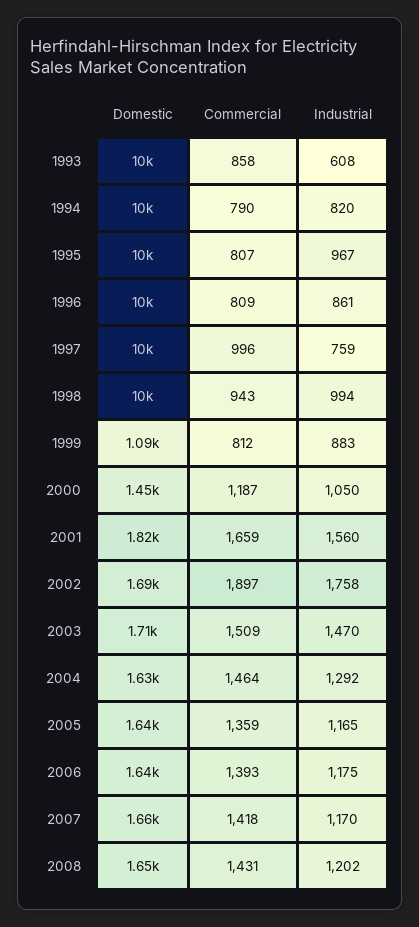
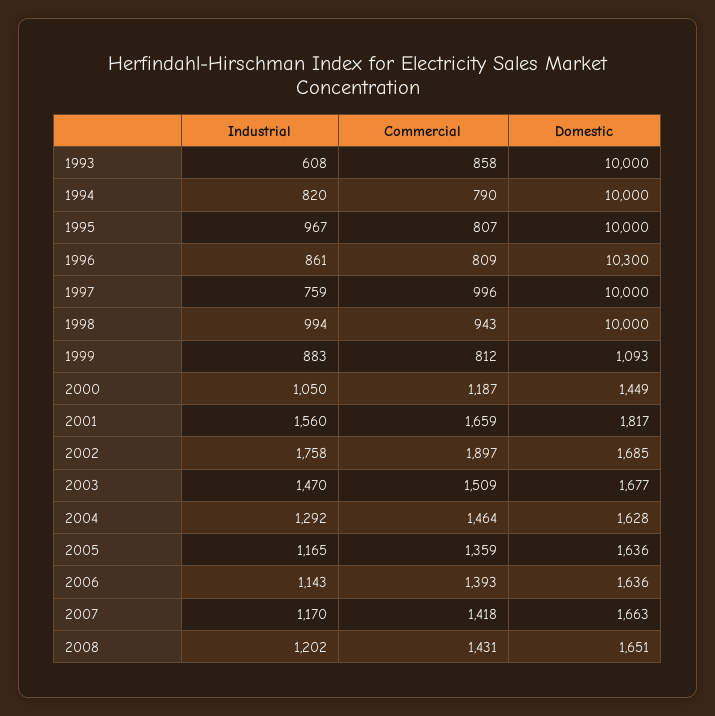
Domestic, 1996: 10000 -> 10300
Domestic, 2003: 1710 -> 1677
Industrial, 2006: 1175 -> 1143

